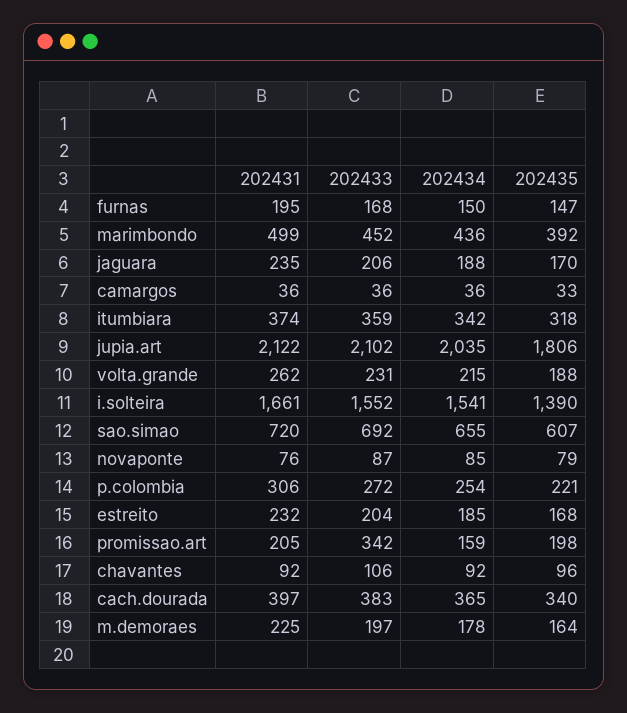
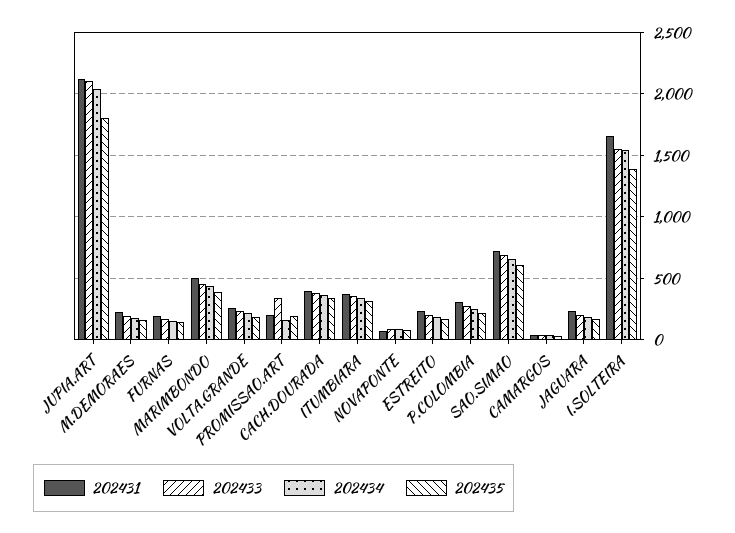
202431, chavantes: 92 -> none
202433, chavantes: 106 -> none
202434, chavantes: 92 -> none
202435, chavantes: 96 -> none

